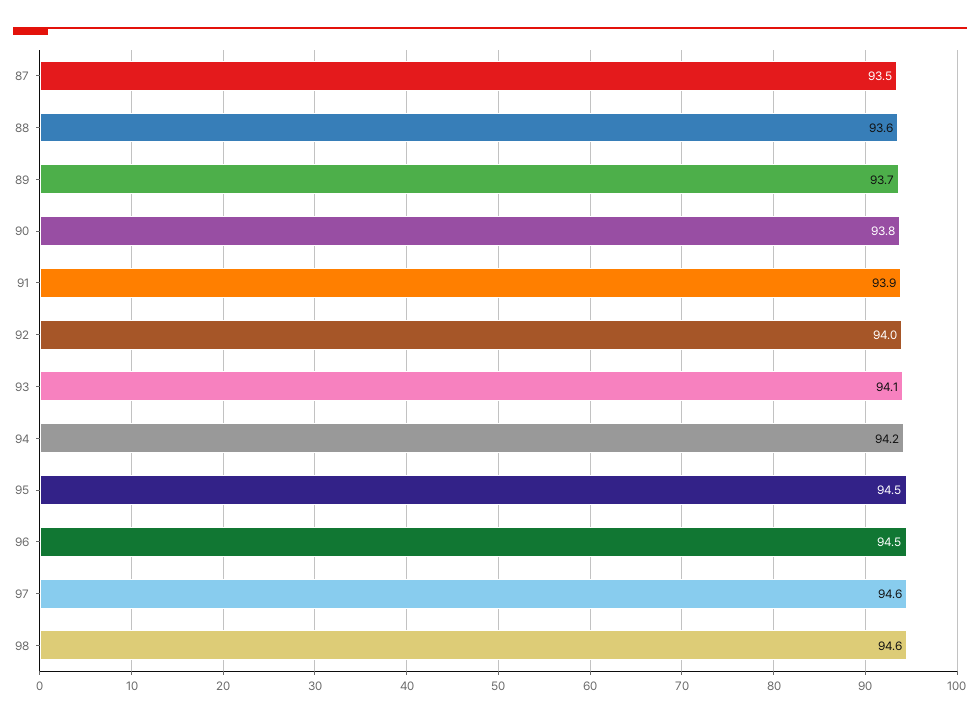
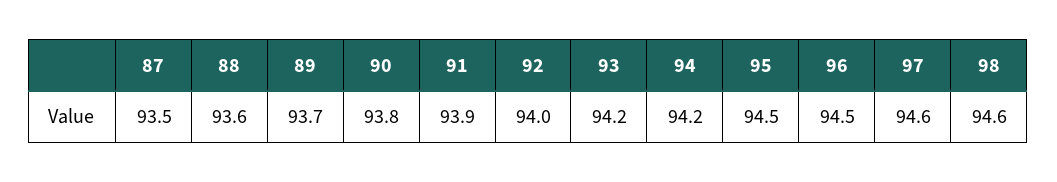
93: 94.1 -> 94.2

